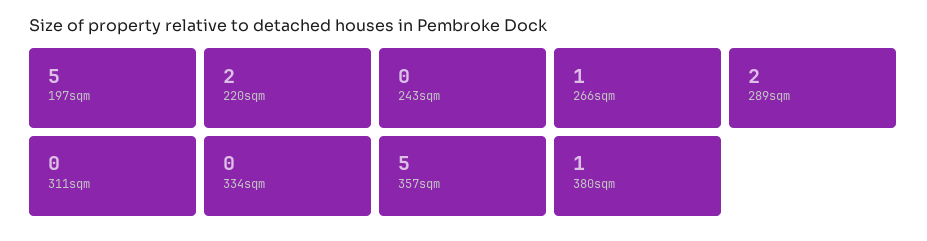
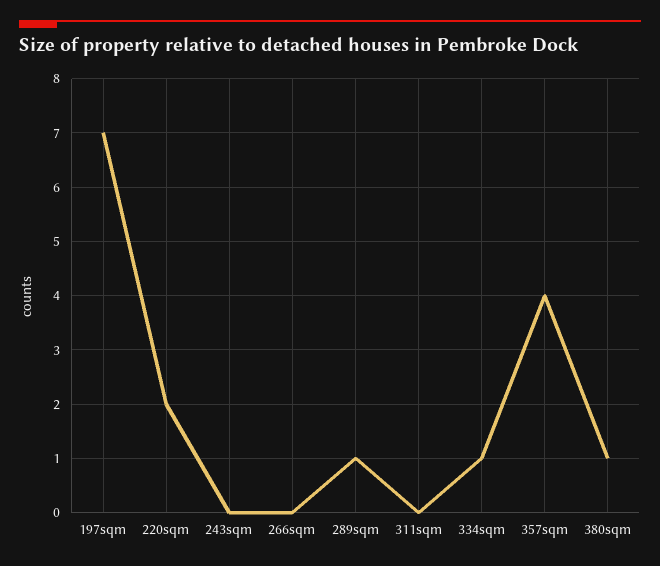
197sqm: 5 -> 7
266sqm: 1 -> 0
289sqm: 2 -> 1
334sqm: 0 -> 1
357sqm: 5 -> 4

